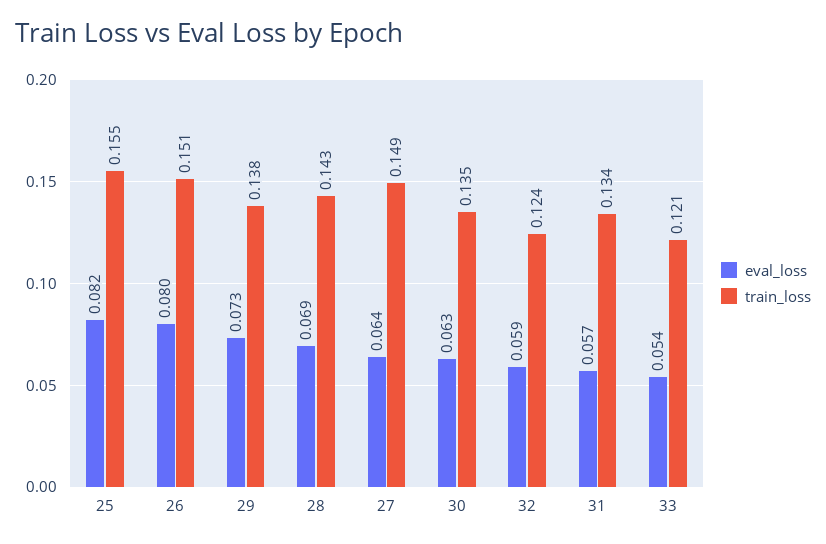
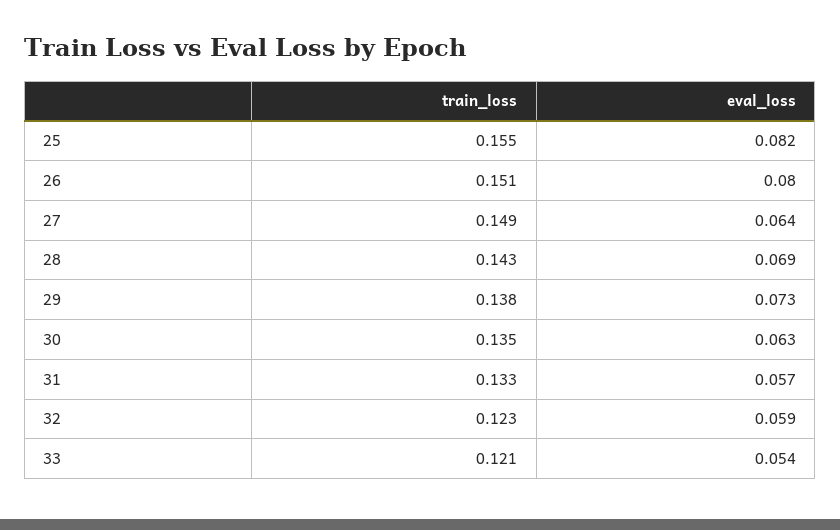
train_loss, 32: 0.124 -> 0.123
train_loss, 31: 0.134 -> 0.133

